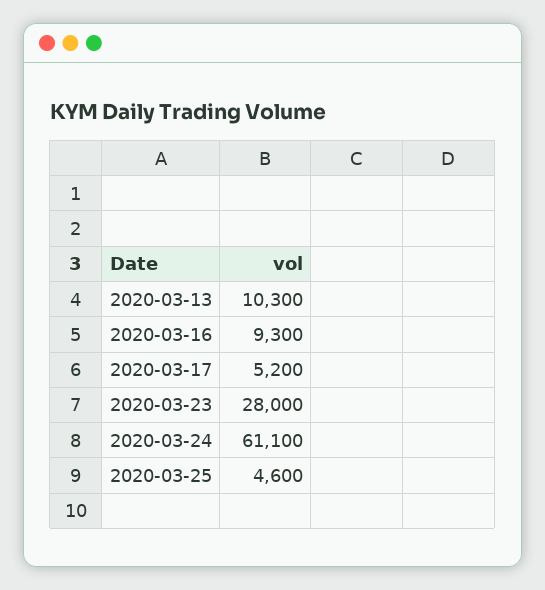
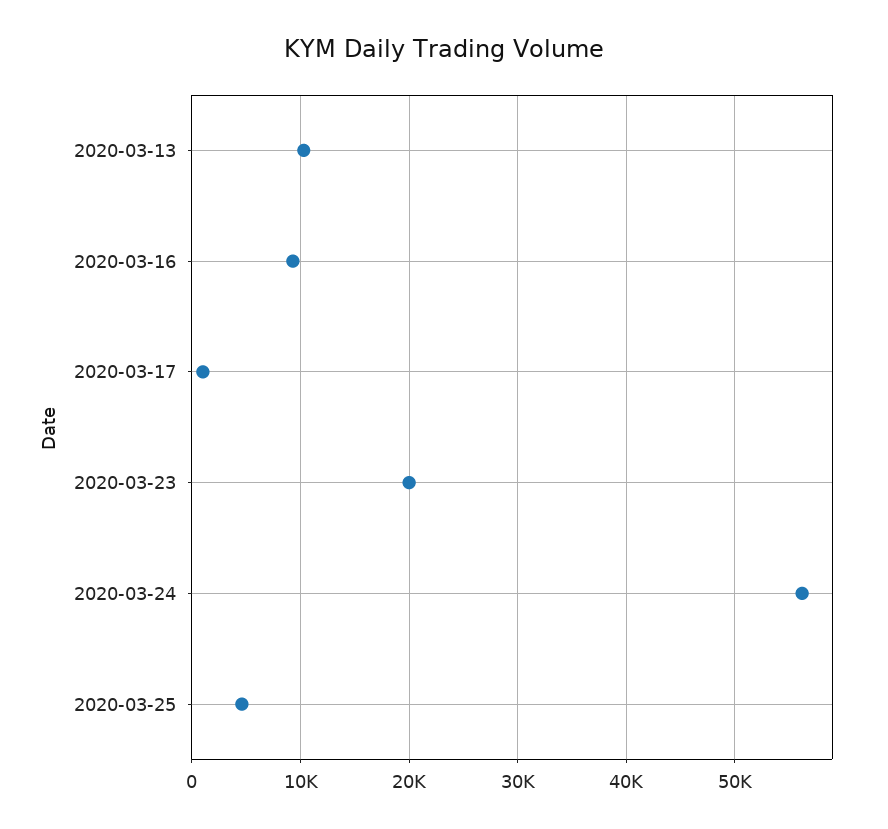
2020-03-17: 5200 -> 1000
2020-03-23: 28000 -> 20000
2020-03-24: 61100 -> 56000

